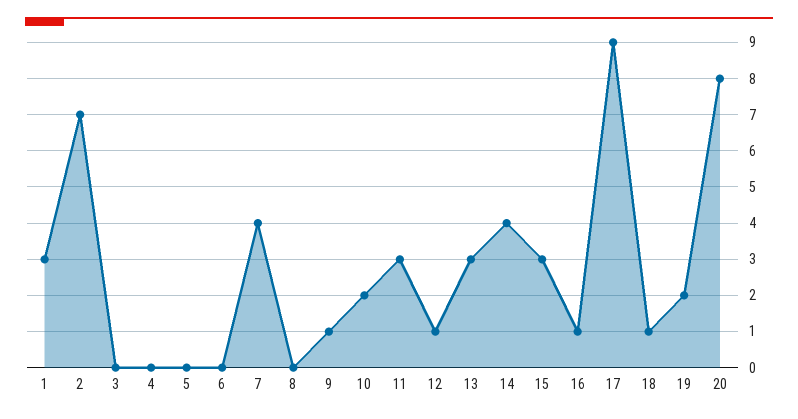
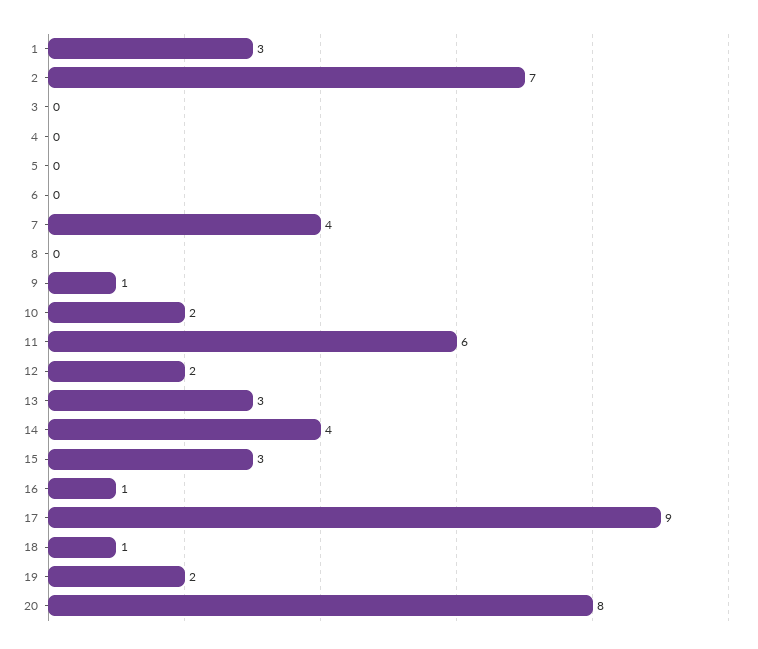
11: 3 -> 6
12: 1 -> 2

